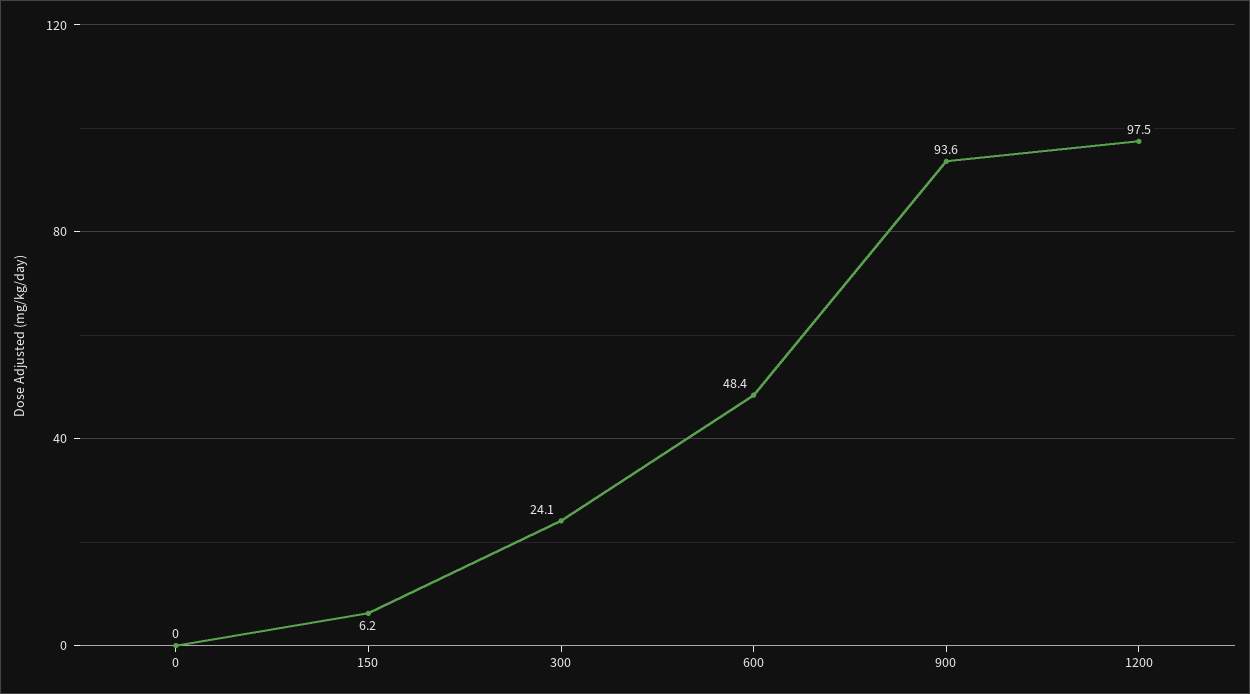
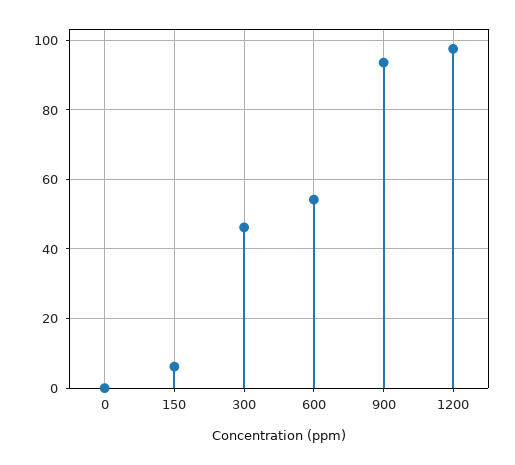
300: 24.1 -> 46
600: 48.4 -> 54

